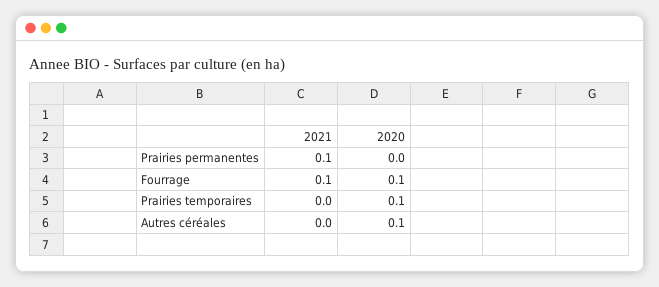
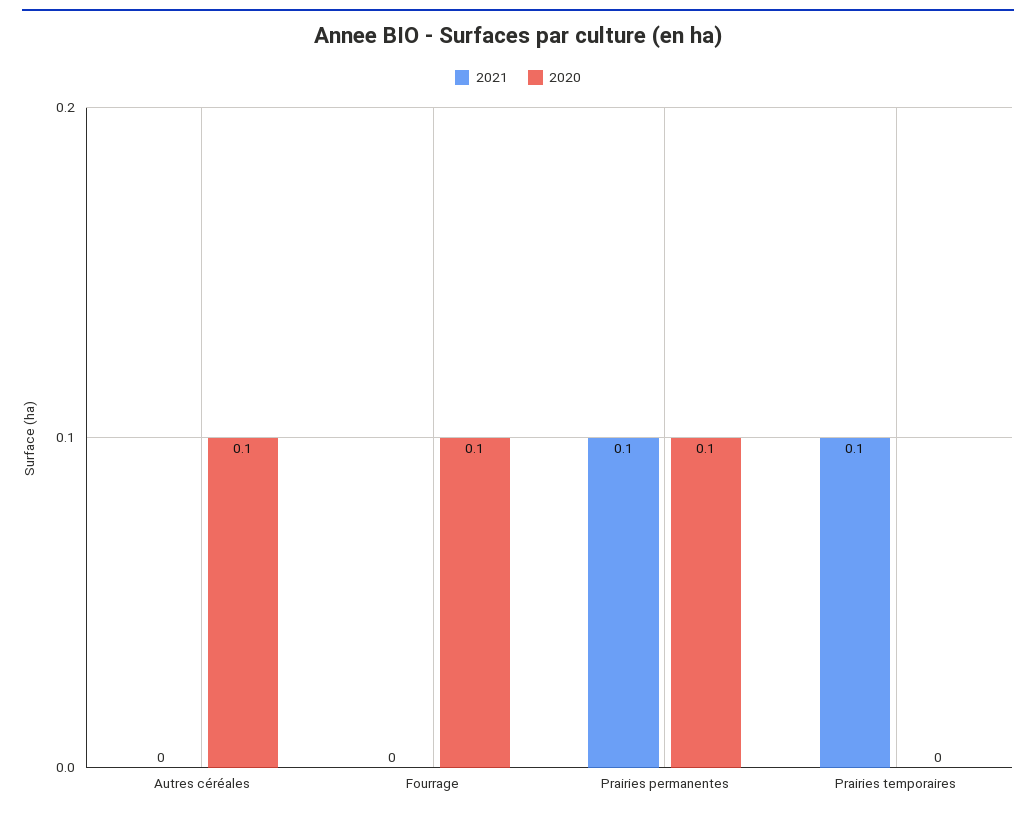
2020, Prairies permanentes: 0 -> 0.1
2021, Fourrage: 0.1 -> 0
2021, Prairies temporaires: 0 -> 0.1
2020, Prairies temporaires: 0.1 -> 0

